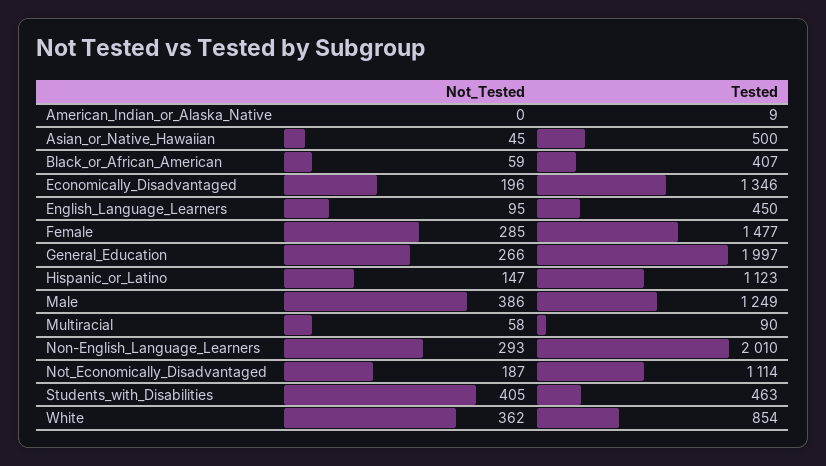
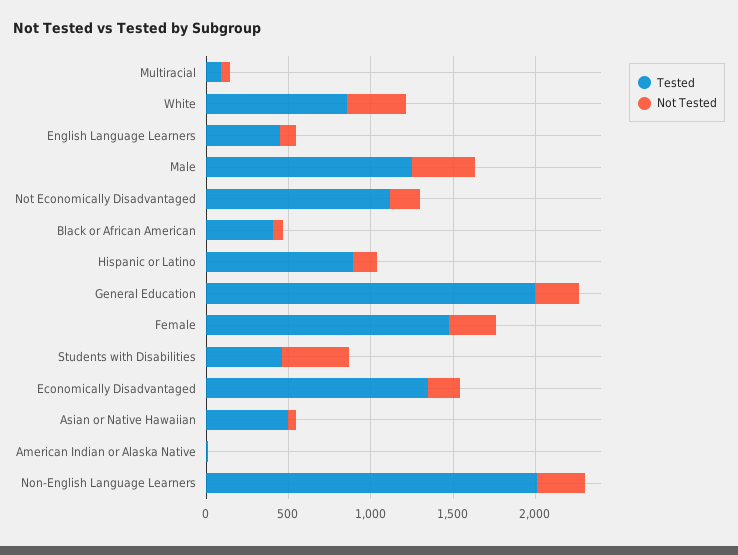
Tested, Hispanic_or_Latino: 1123 -> 900

